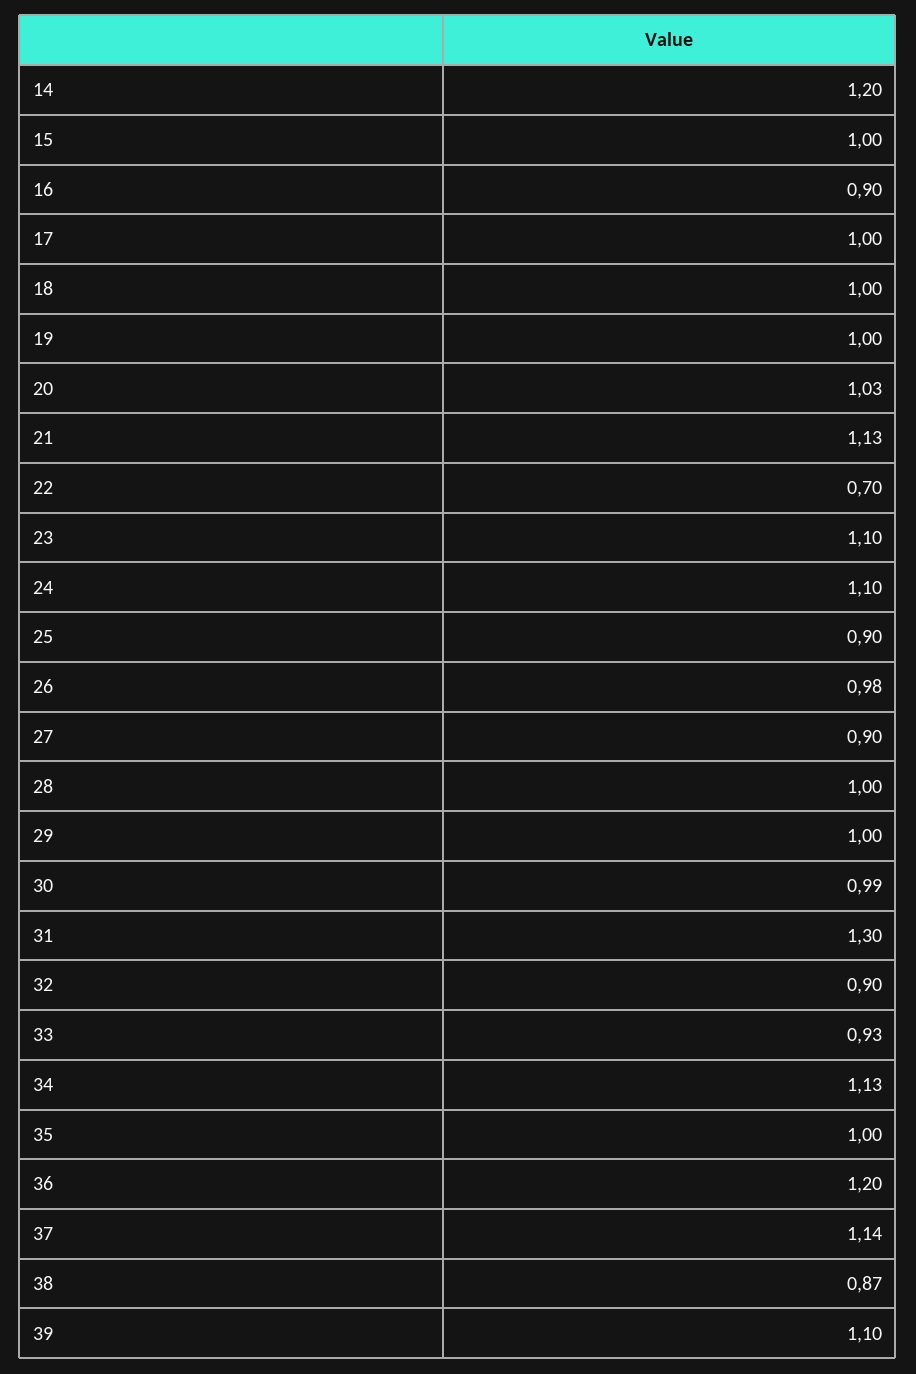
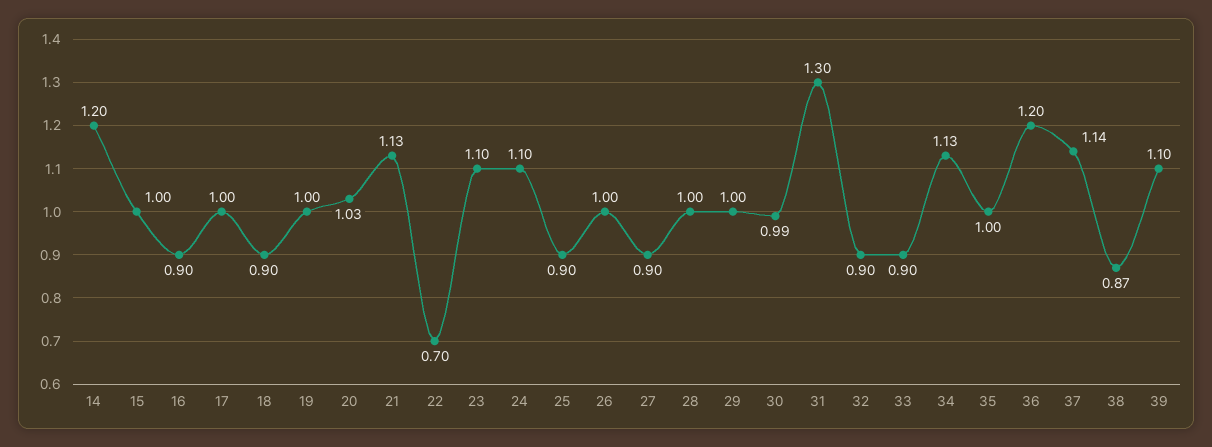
18: 1 -> 0.9
26: 0.98 -> 1
33: 0.93 -> 0.9

